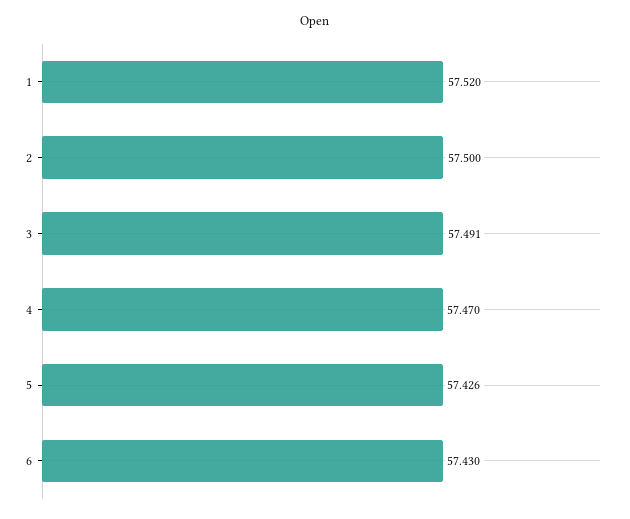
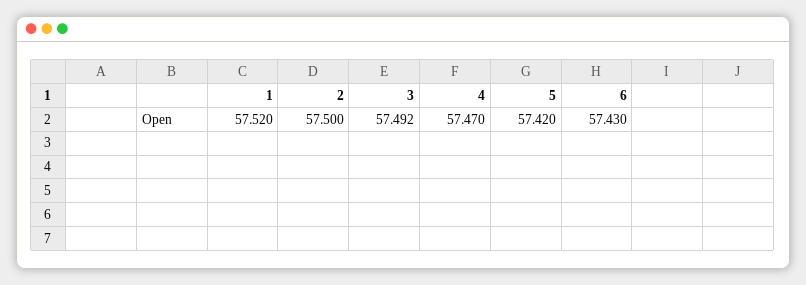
3: 57.491 -> 57.492
5: 57.426 -> 57.42

